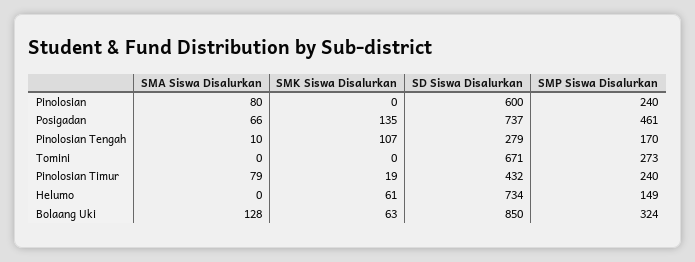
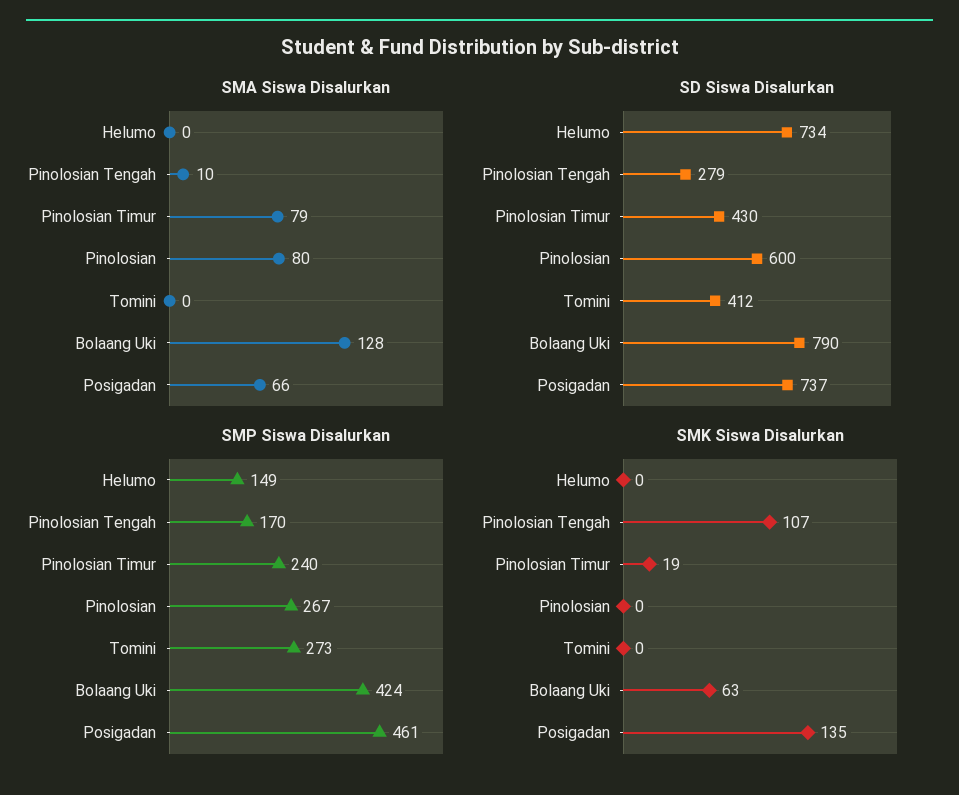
SMP Siswa Disalurkan, Pinolosian: 240 -> 267
SD Siswa Disalurkan, Tomini: 671 -> 412
SD Siswa Disalurkan, Pinolosian Timur: 432 -> 430
SMK Siswa Disalurkan, Helumo: 61 -> 0
SD Siswa Disalurkan, Bolaang Uki: 850 -> 790
SMP Siswa Disalurkan, Bolaang Uki: 324 -> 424

